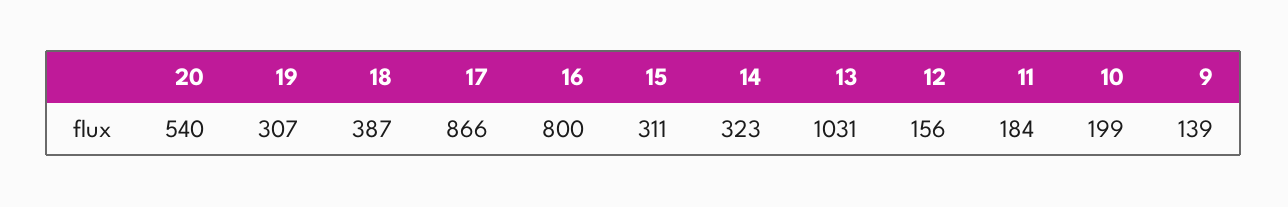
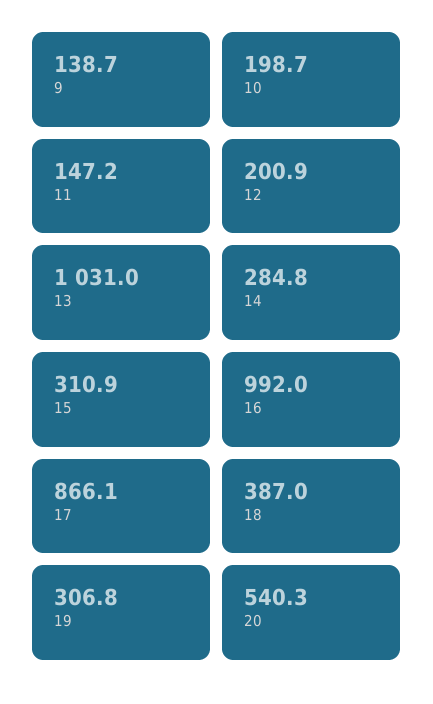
16: 800 -> 992
14: 323 -> 284.8
12: 156 -> 200.9
11: 184 -> 147.2

